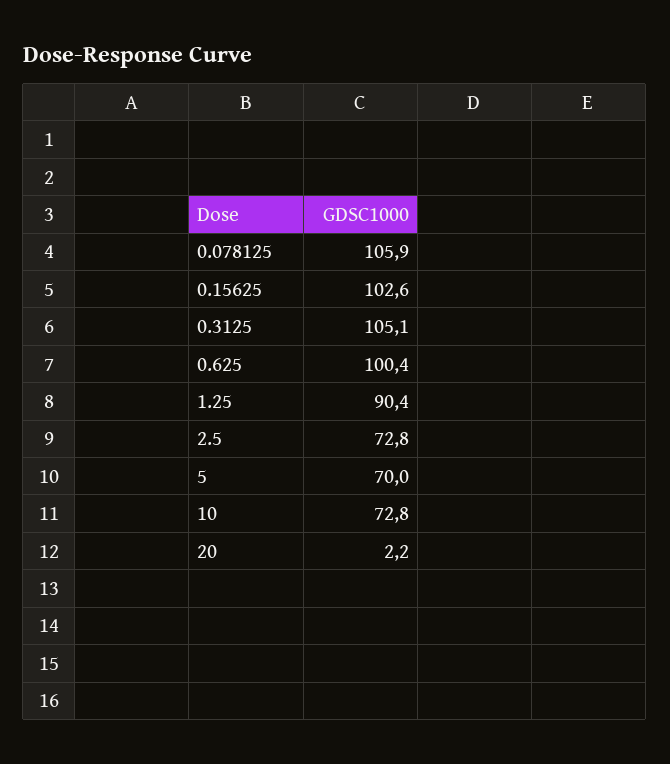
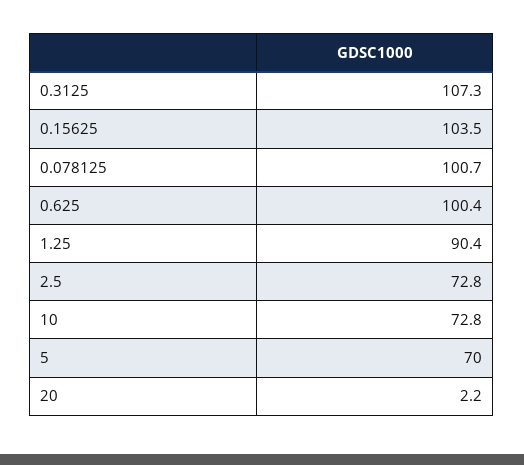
0.078125: 105.9 -> 100.7
0.15625: 102.6 -> 103.5
0.3125: 105.1 -> 107.3

